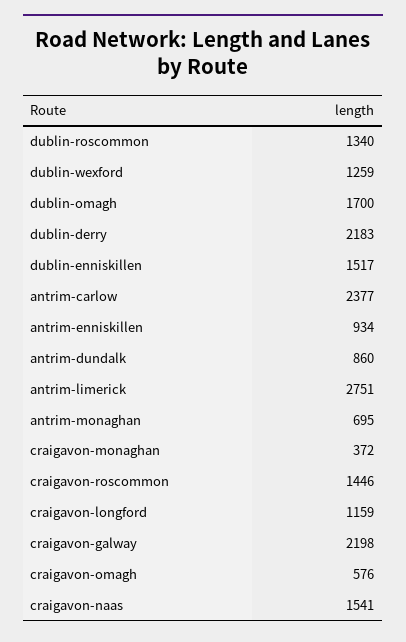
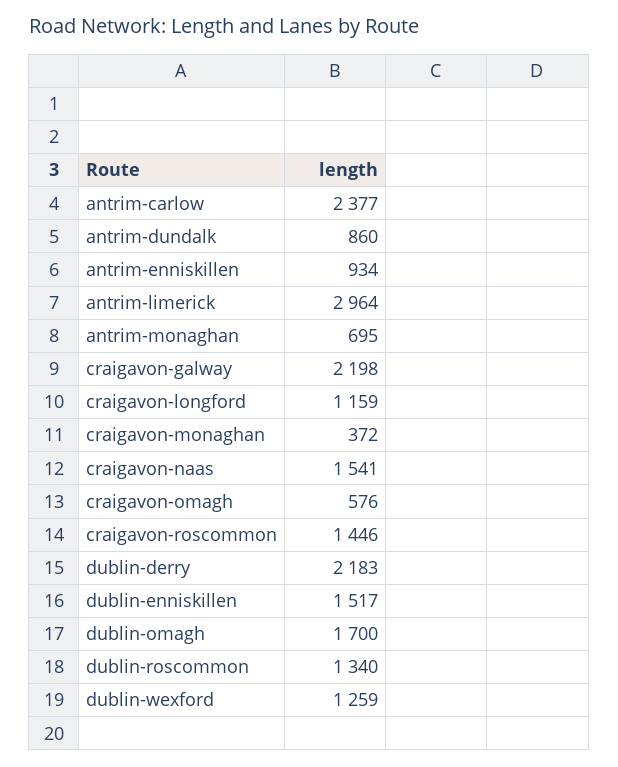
antrim-limerick: 2751 -> 2964

